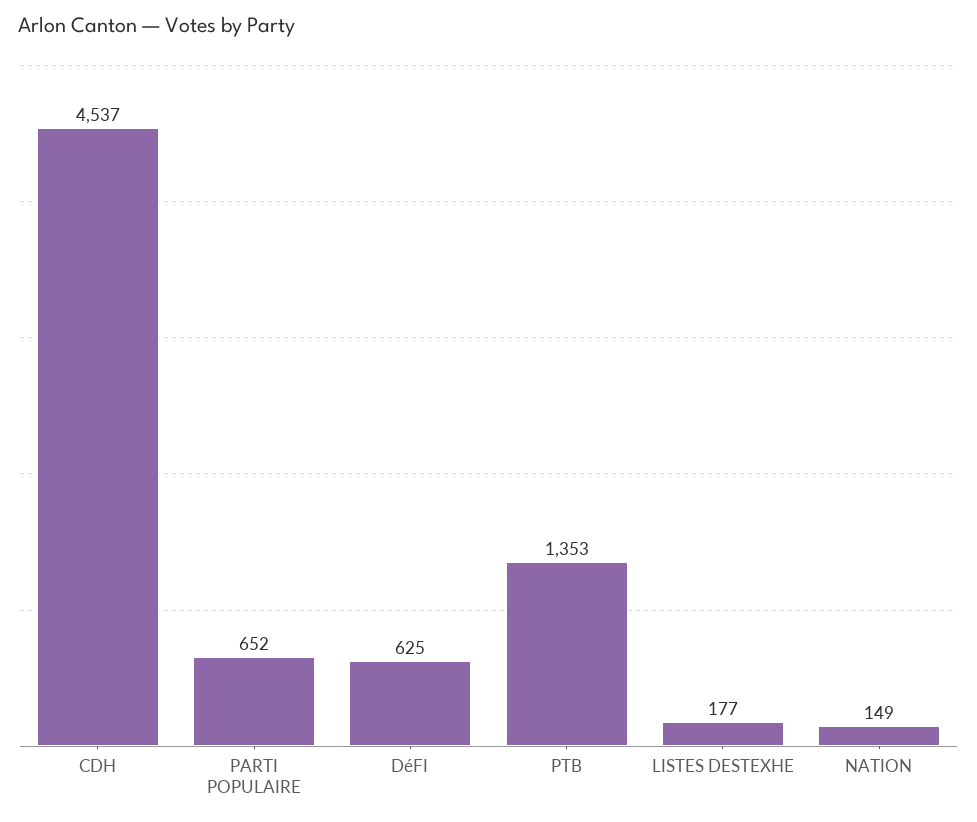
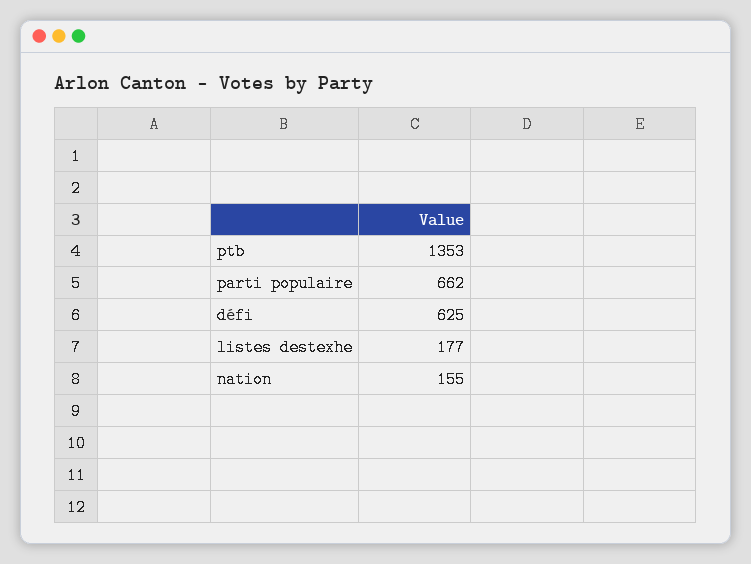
CDH: 4537 -> none
PARTI POPULAIRE: 652 -> 662
NATION: 149 -> 155

